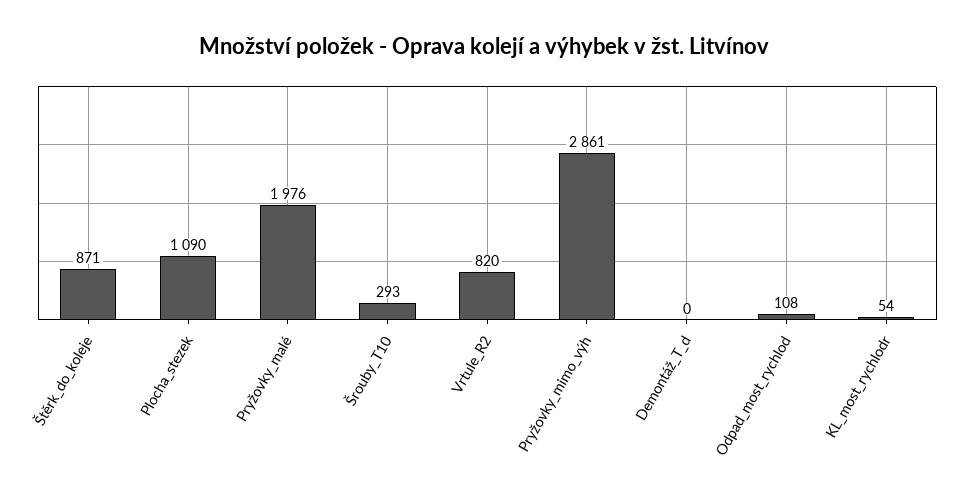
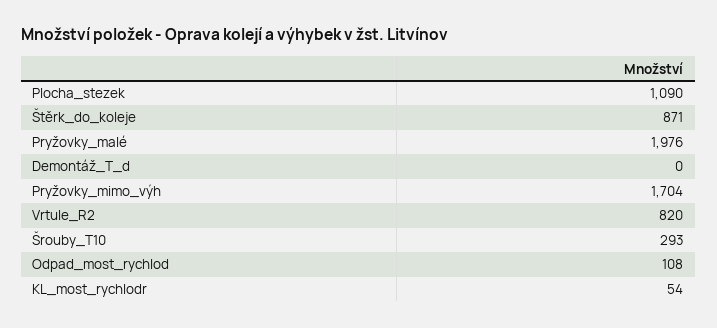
Pryžovky_mimo_výh: 2861 -> 1704

